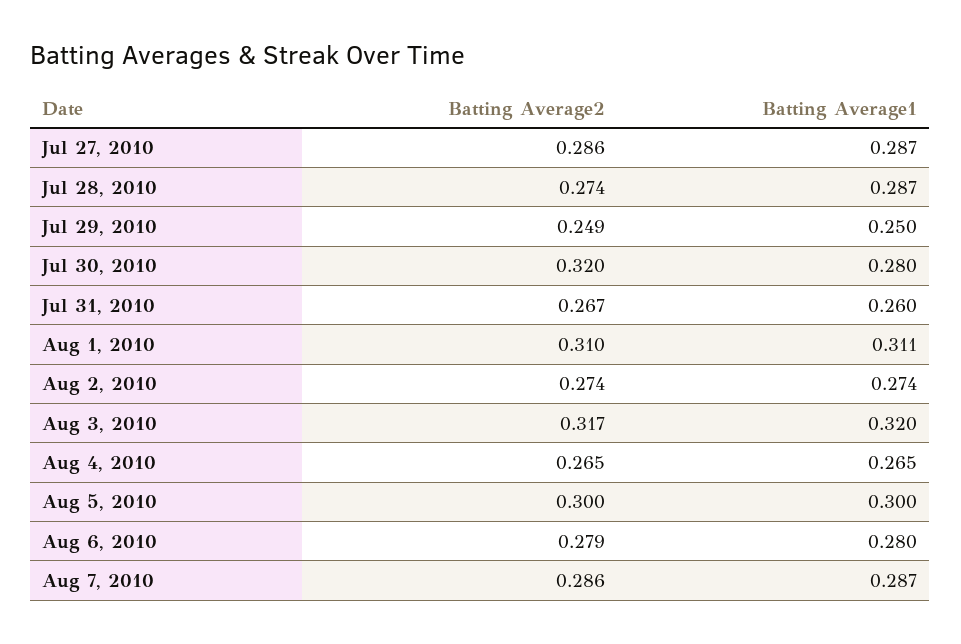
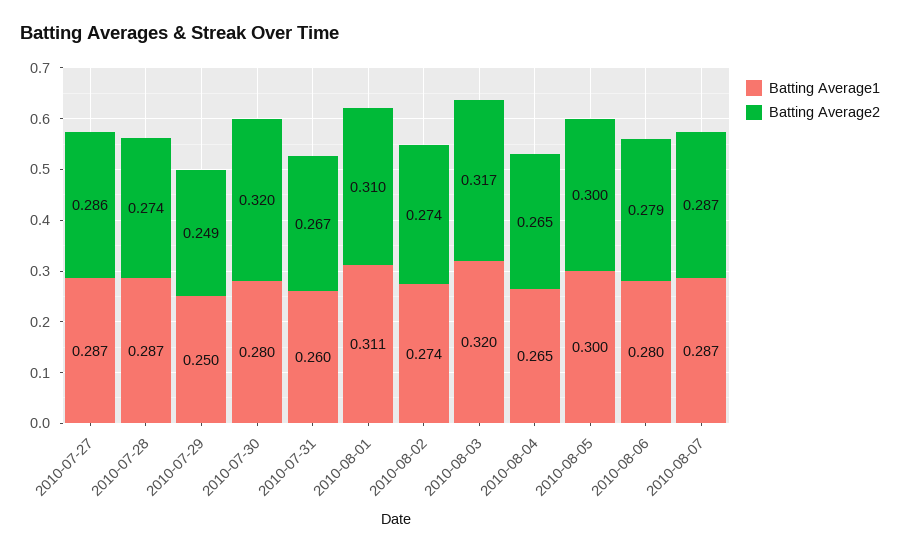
Batting Average2, Aug 7, 2010: 0.286 -> 0.287

